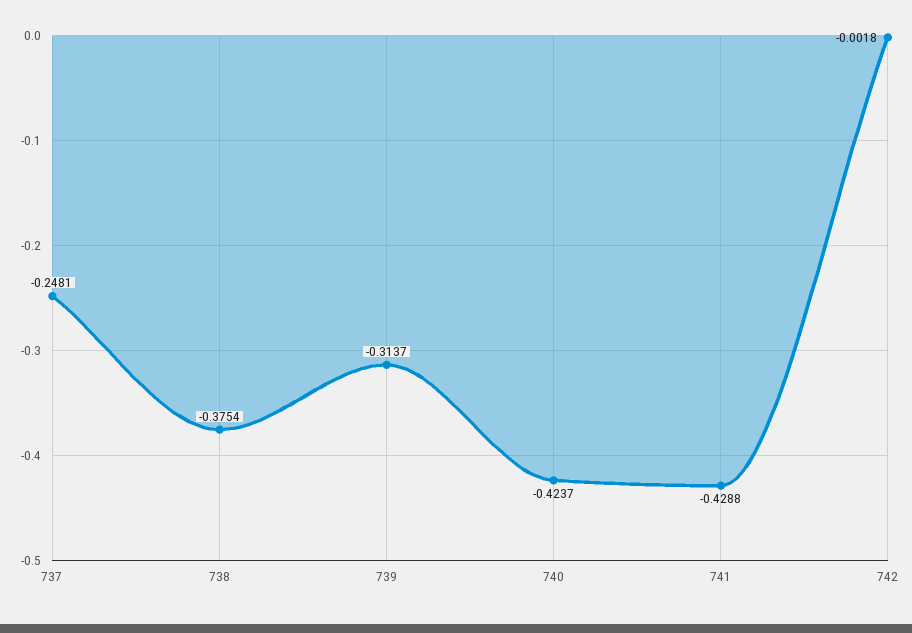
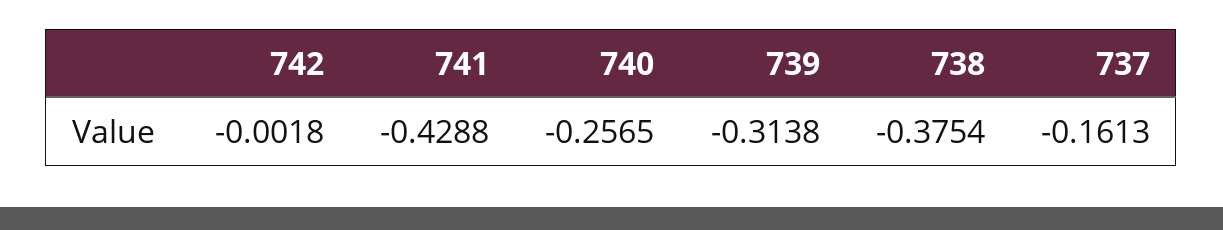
737: -0.2481 -> -0.1613
739: -0.3137 -> -0.3138
740: -0.4237 -> -0.2565

